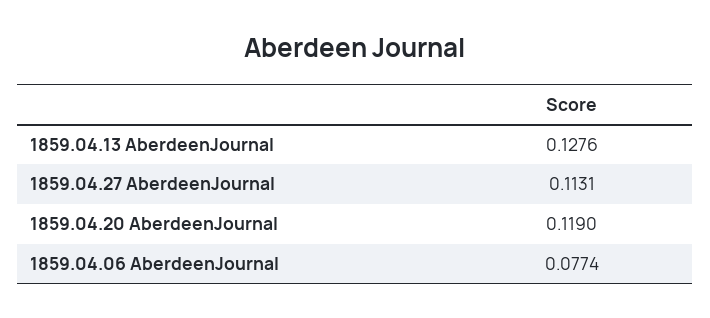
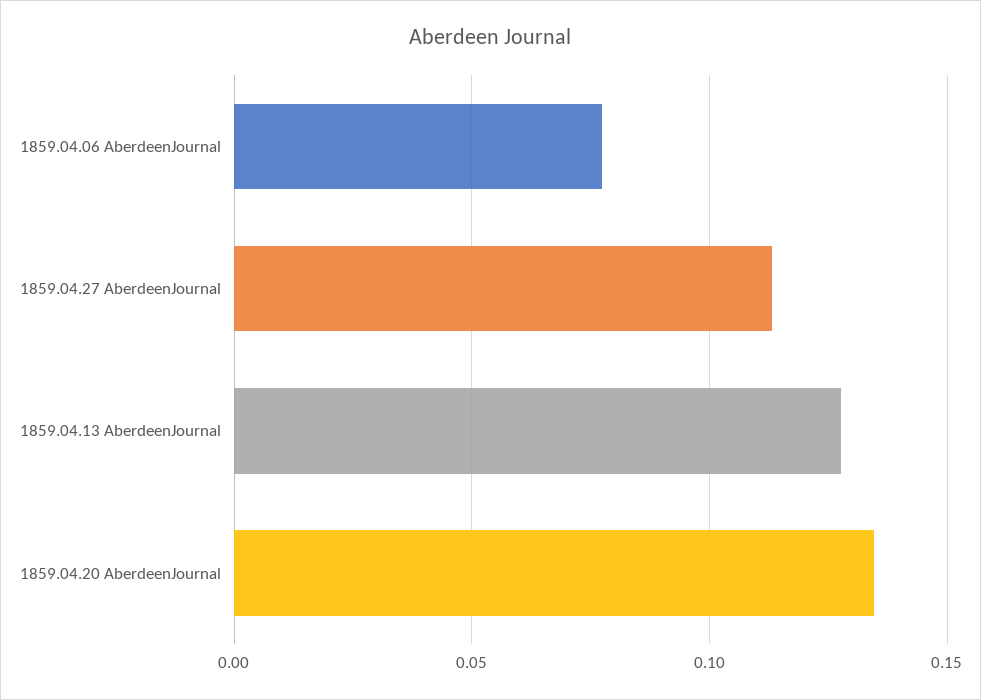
1859.04.20 AberdeenJournal: 0.119 -> 0.135

